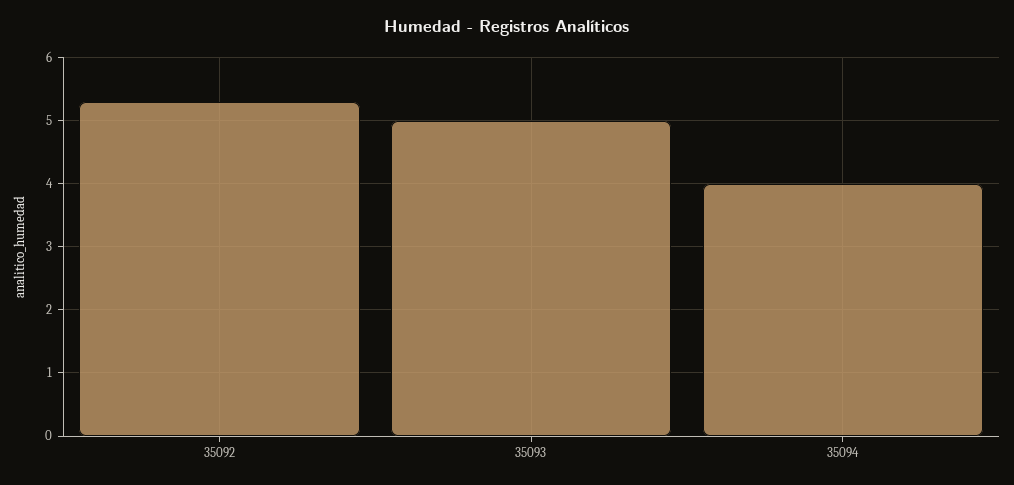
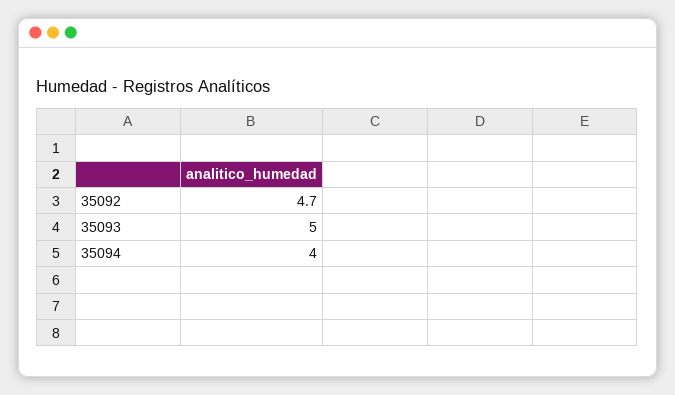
35092: 5.3 -> 4.7

